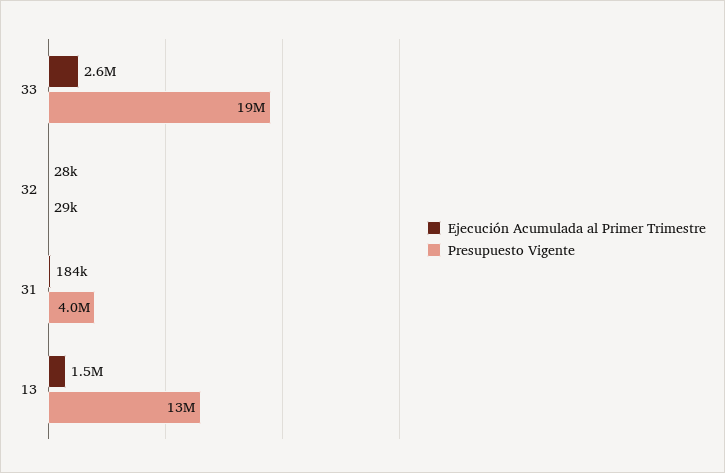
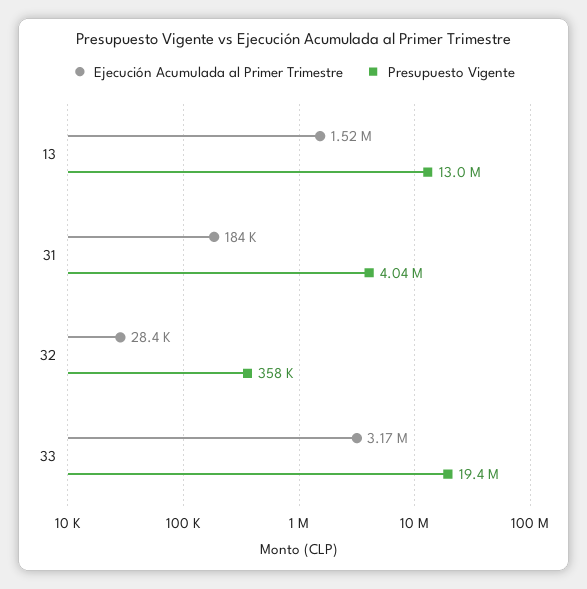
Ejecución Acumulada al Primer Trimestre, 33: 2600000 -> 3170000
Presupuesto Vigente, 32: 29000 -> 358000

